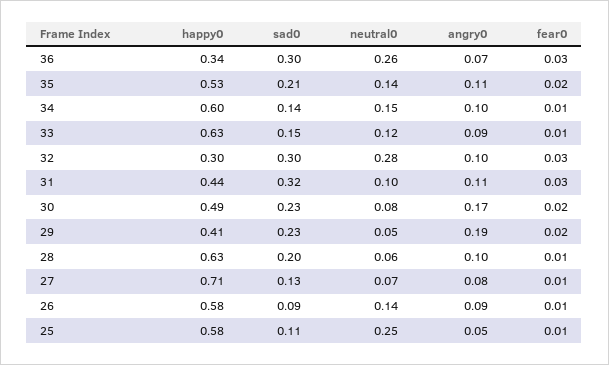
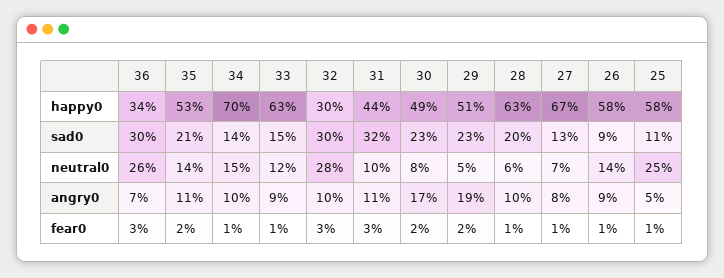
happy0, 34: 0.6 -> 0.7
happy0, 29: 0.41 -> 0.51
happy0, 27: 0.71 -> 0.67

